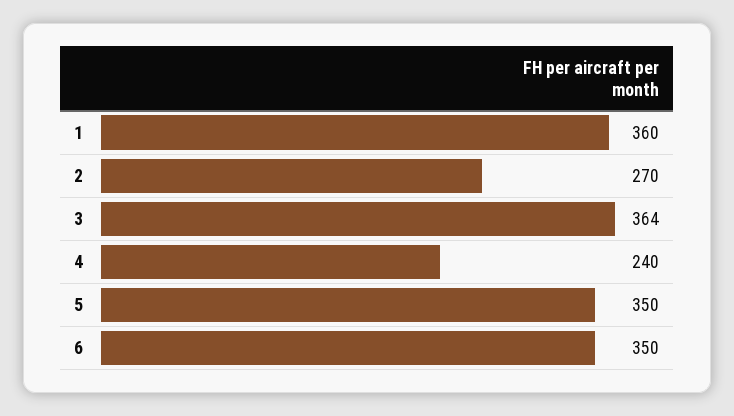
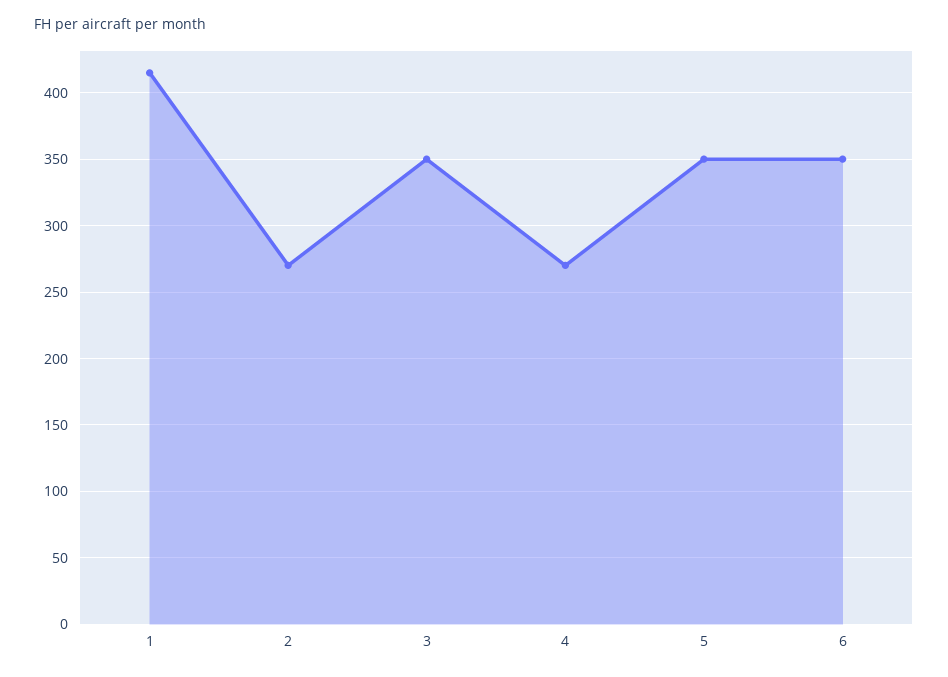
1: 360 -> 415
3: 364 -> 350
4: 240 -> 270

